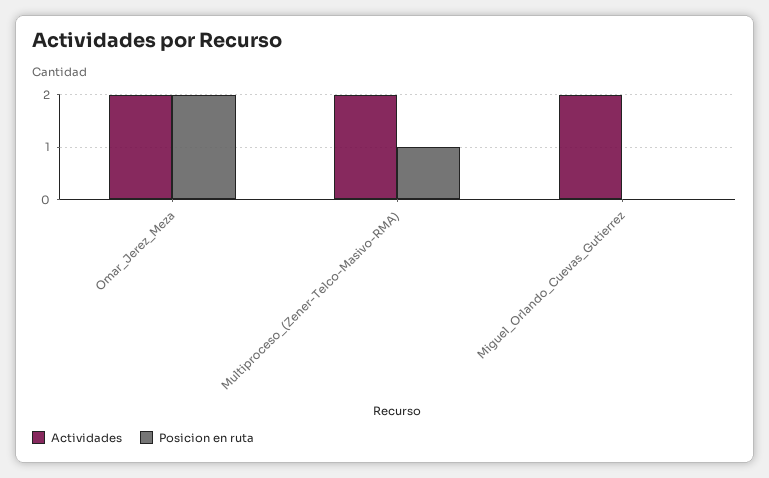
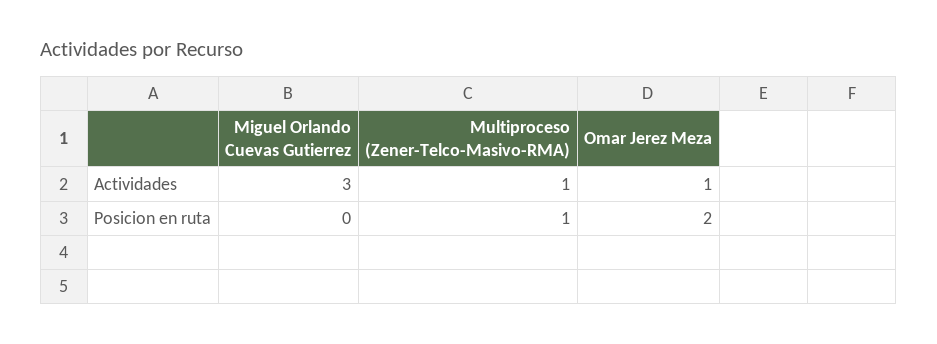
Actividades, Omar_Jerez_Meza: 2 -> 1
Actividades, Multiproceso_(Zener-Telco-Masivo-RMA): 2 -> 1
Actividades, Miguel_Orlando_Cuevas_Gutierrez: 2 -> 3

